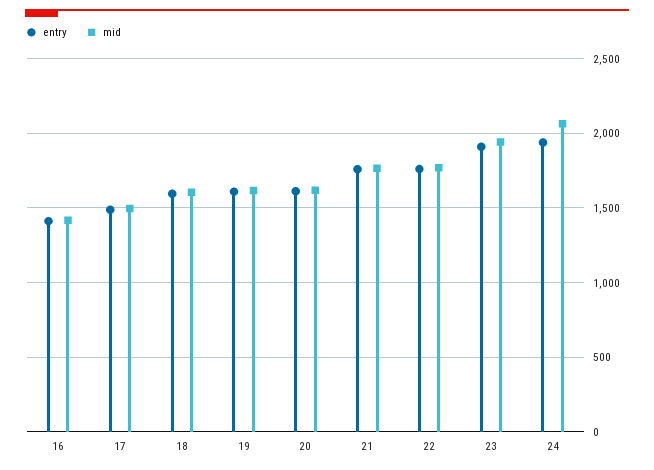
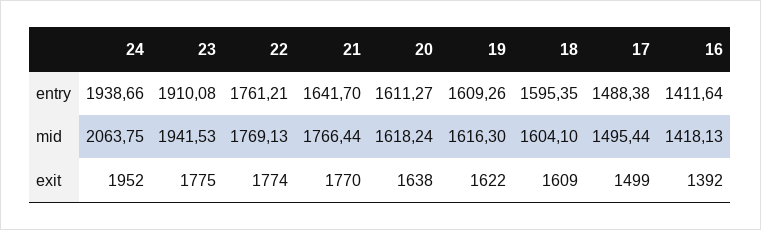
entry, 21: 1750 -> 1641.7
exit, 24: none -> 1952
exit, 23: none -> 1775
exit, 22: none -> 1774
exit, 21: none -> 1770
exit, 20: none -> 1638
exit, 19: none -> 1622
exit, 18: none -> 1609
exit, 17: none -> 1499
exit, 16: none -> 1392

